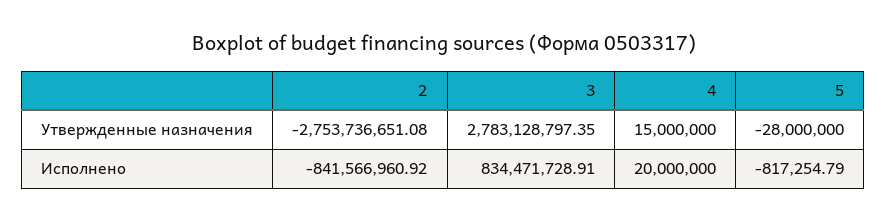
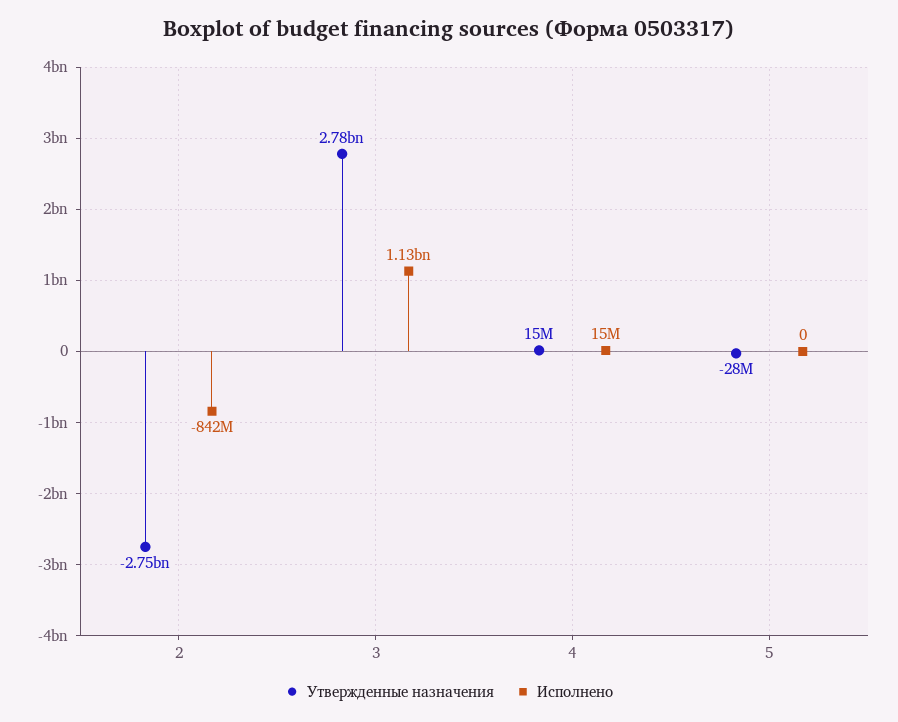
Исполнено, 3: 834471728.91 -> 1130000000
Исполнено, 4: 20000000 -> 15000000
Исполнено, 5: -817254.79 -> 0

